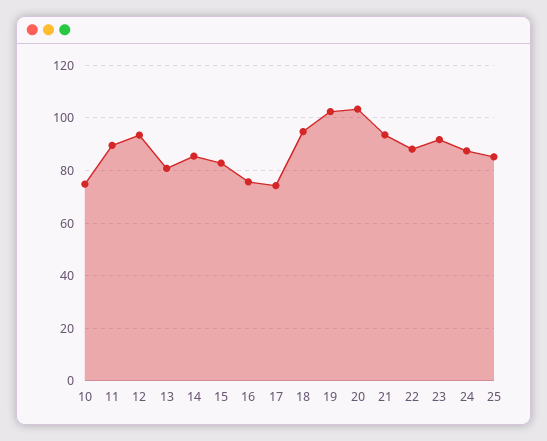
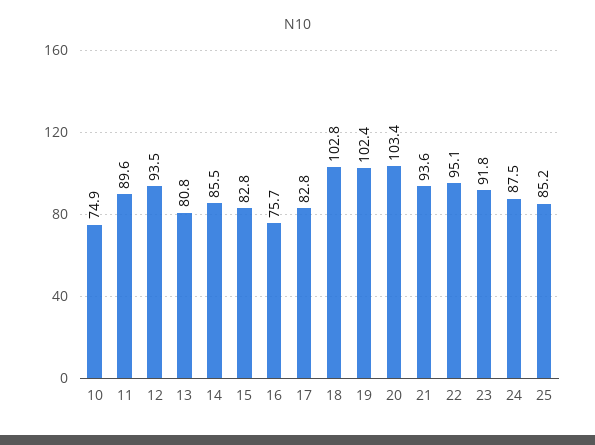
17: 75 -> 82.8
18: 95 -> 102.8
22: 87.5 -> 95.1

